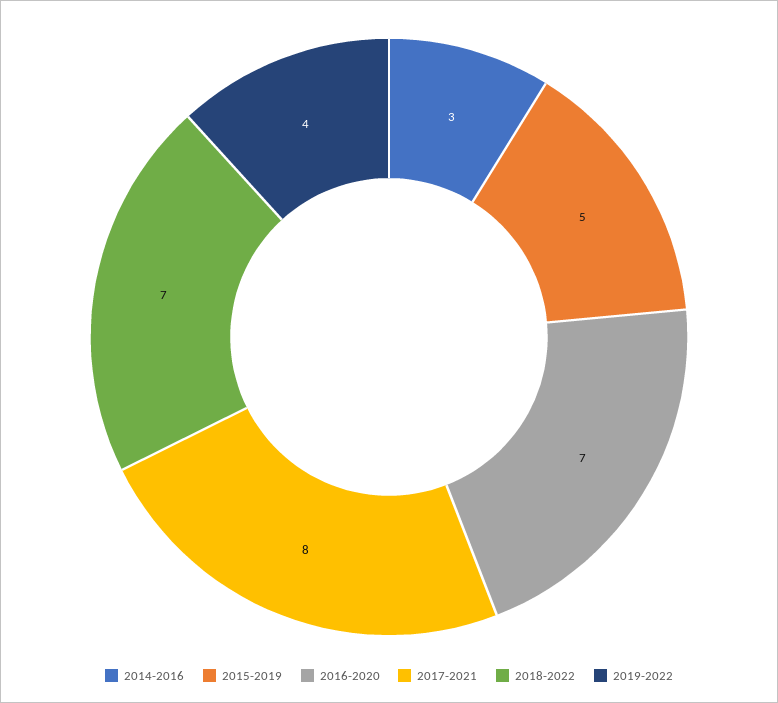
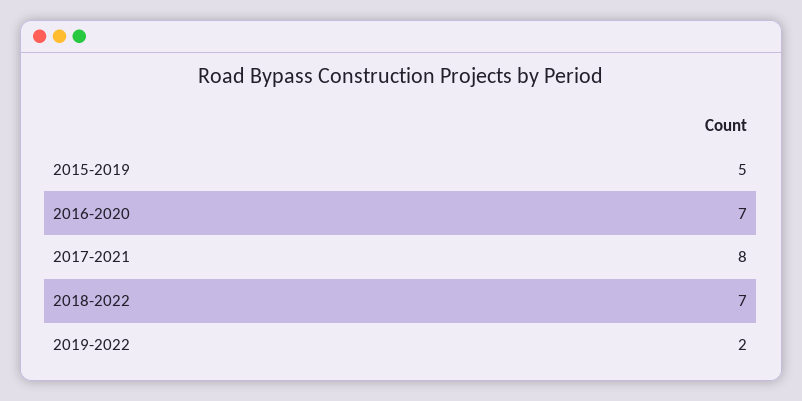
2014-2016: 3 -> none
2019-2022: 4 -> 2

